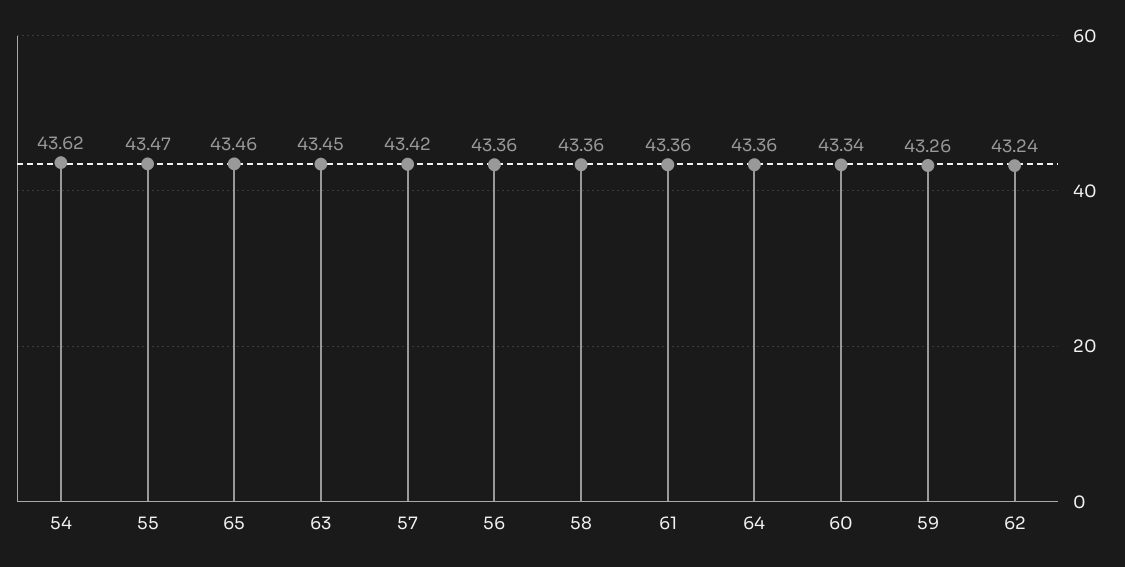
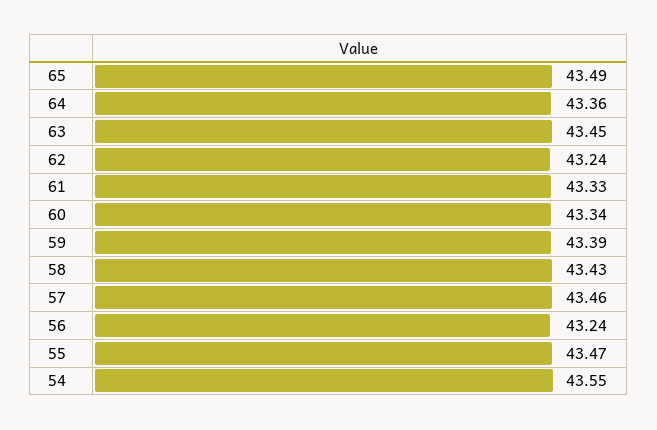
54: 43.62 -> 43.55
65: 43.46 -> 43.49
57: 43.42 -> 43.46
56: 43.36 -> 43.24
58: 43.36 -> 43.43
61: 43.36 -> 43.33
59: 43.26 -> 43.39

